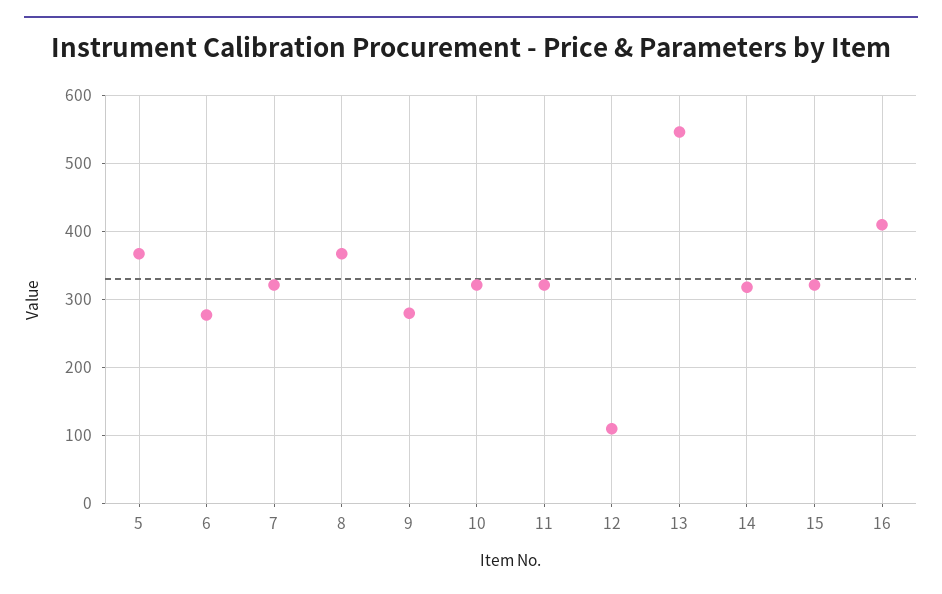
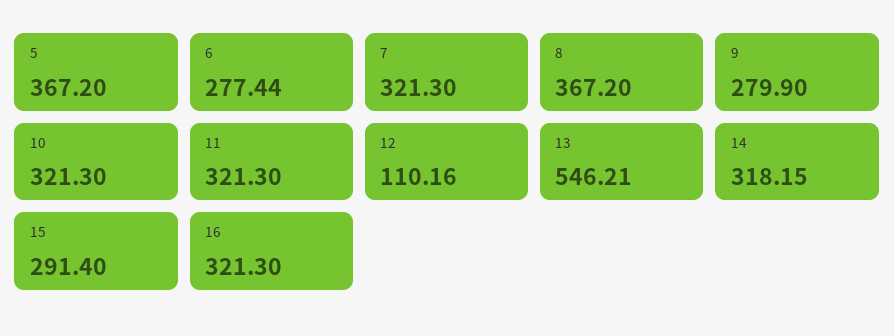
15: 320 -> 291.4
16: 410 -> 321.3

